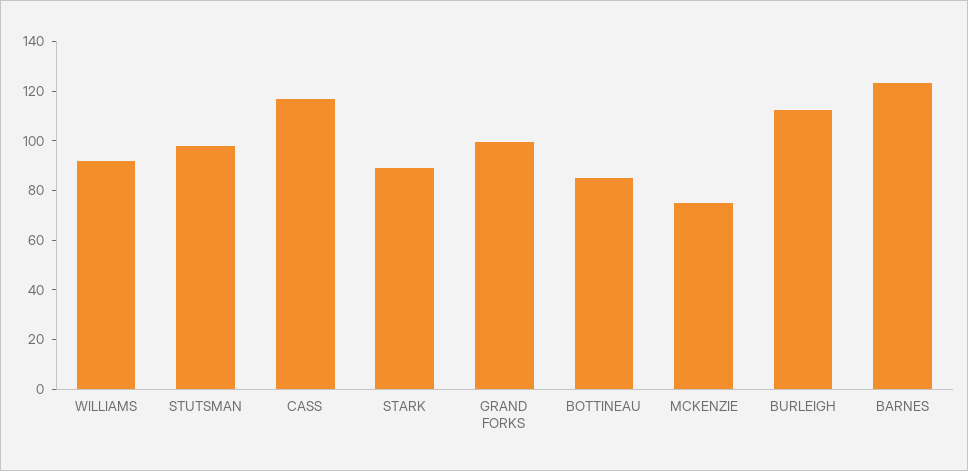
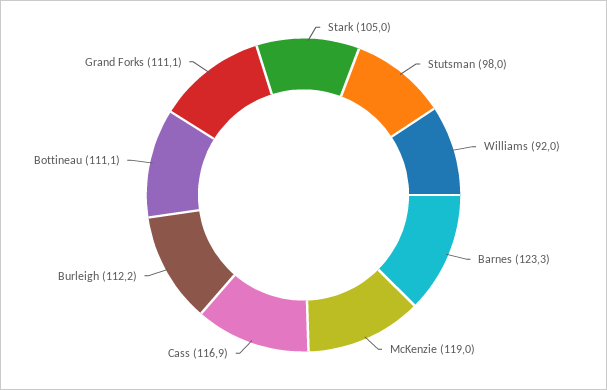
STARK: 90 -> 105
GRAND FORKS: 100 -> 111.1
BOTTINEAU: 85 -> 111.1
MCKENZIE: 75 -> 119

